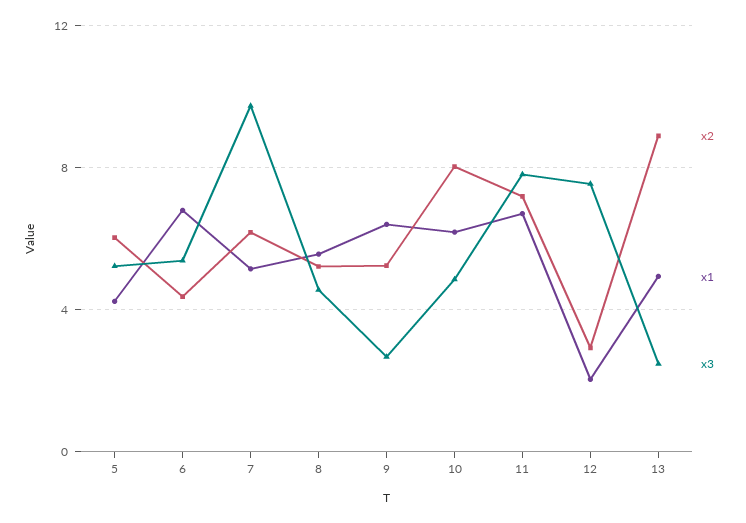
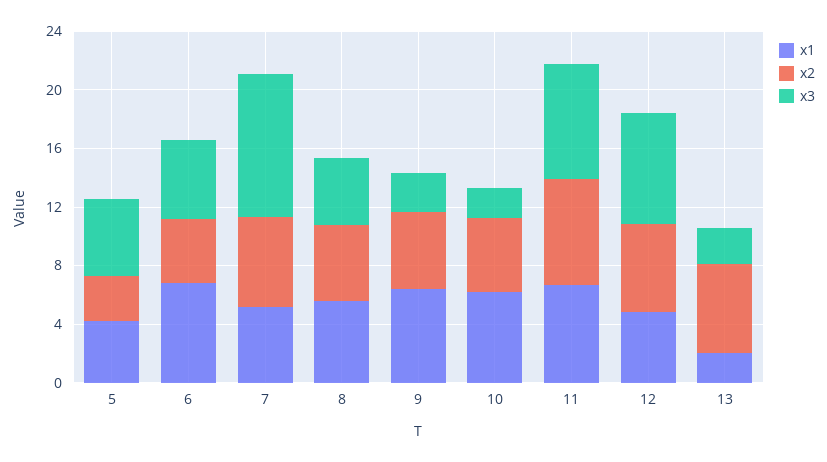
x2, 5: 6 -> 3
x2, 10: 8 -> 5
x3, 10: 5 -> 2
x2, 12: 3 -> 6
x1, 12: 2 -> 5
x2, 13: 9 -> 6
x1, 13: 5 -> 2

